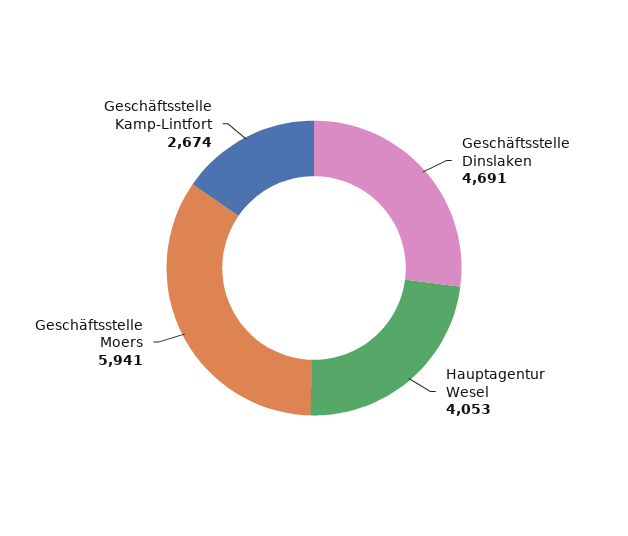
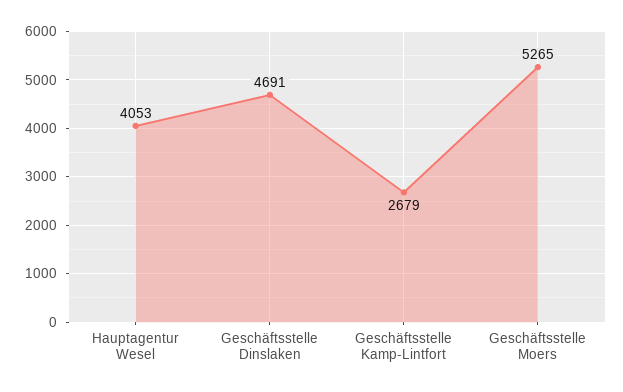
Geschäftsstelle Moers: 5941 -> 5265
Geschäftsstelle Kamp-Lintfort: 2674 -> 2679

